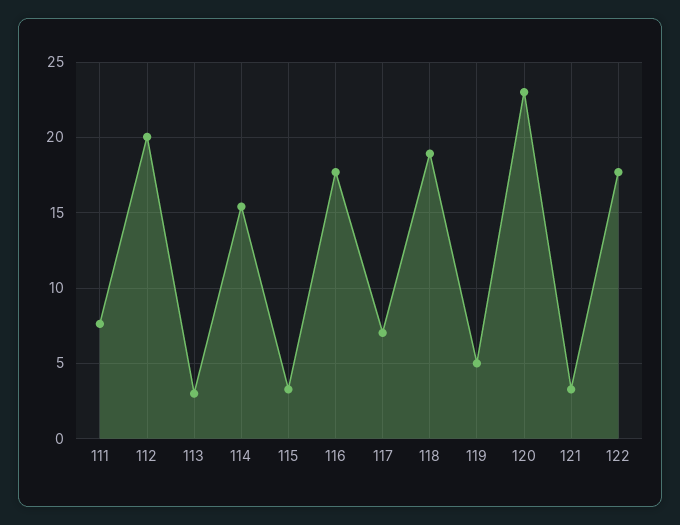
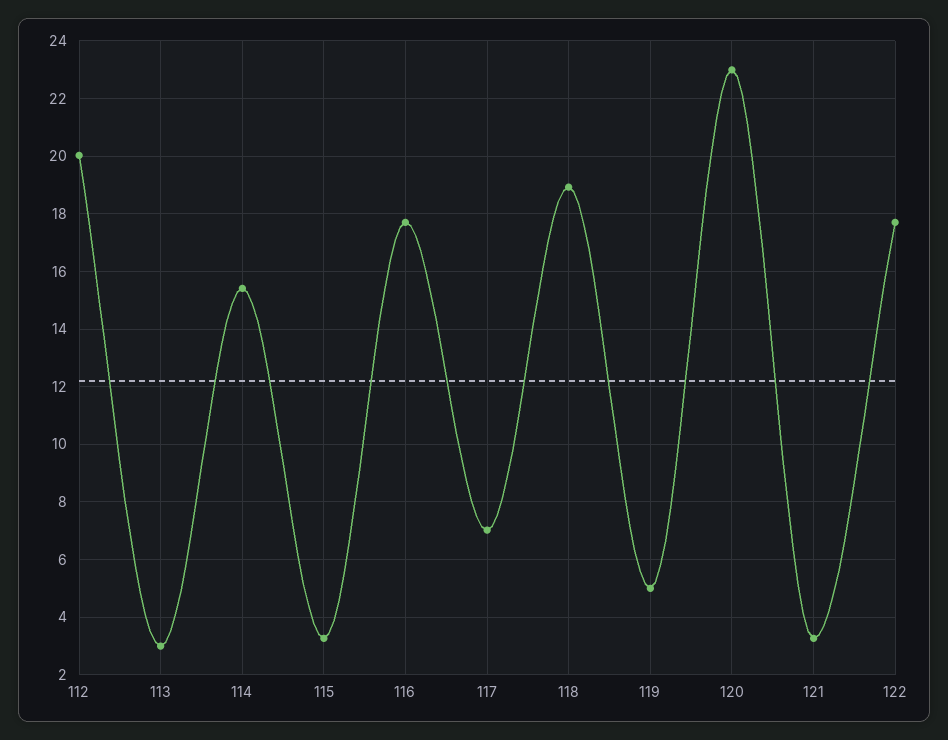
111: 7.5 -> none

